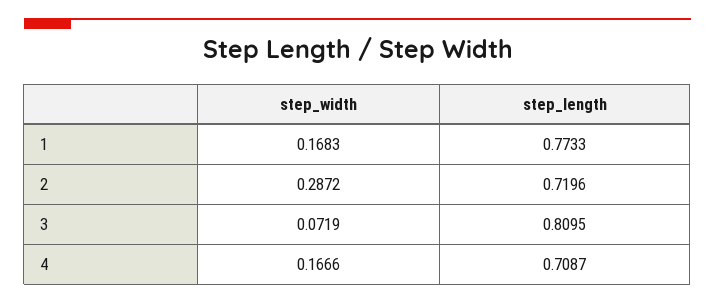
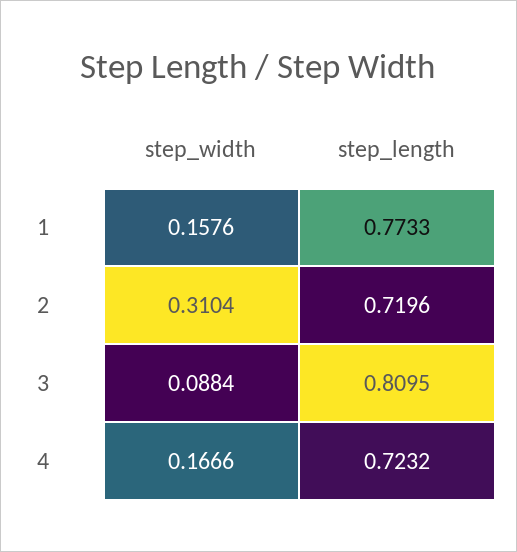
step_width, 1: 0.1683 -> 0.1576
step_width, 2: 0.2872 -> 0.3104
step_width, 3: 0.0719 -> 0.0884
step_length, 4: 0.7087 -> 0.7232

